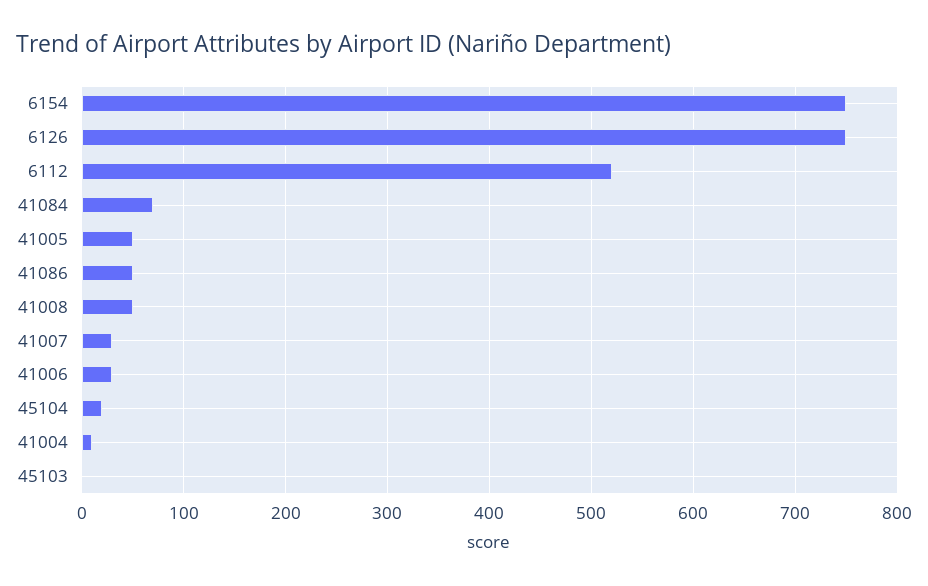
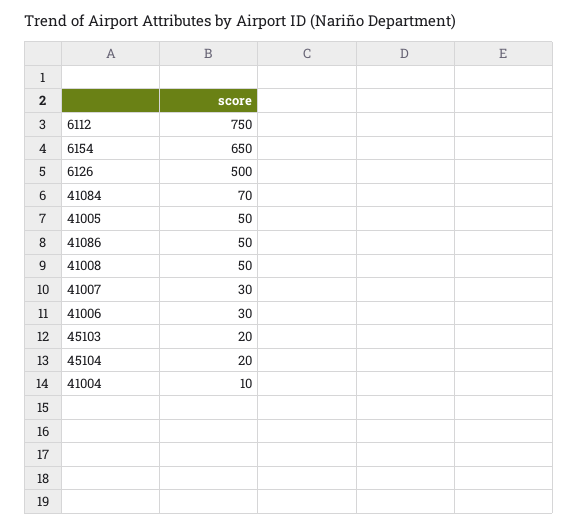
6154: 750 -> 650
6126: 750 -> 500
6112: 520 -> 750
45103: 0 -> 20

